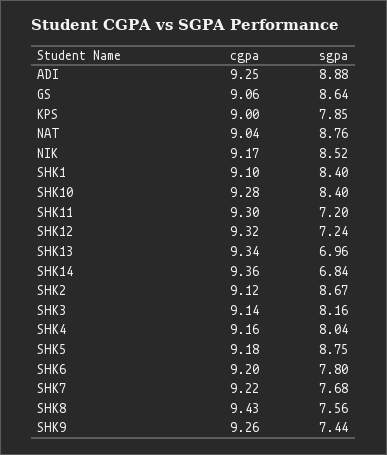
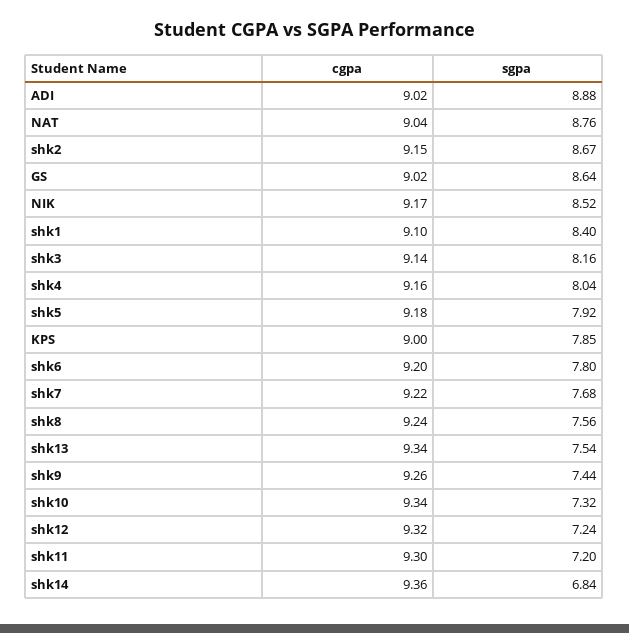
cgpa, ADI: 9.25 -> 9.02
cgpa, GS: 9.06 -> 9.02
cgpa, SHK10: 9.28 -> 9.34
sgpa, SHK10: 8.4 -> 7.32
sgpa, SHK13: 6.96 -> 7.54
cgpa, SHK2: 9.12 -> 9.15
sgpa, SHK5: 8.75 -> 7.92
cgpa, SHK8: 9.43 -> 9.24

